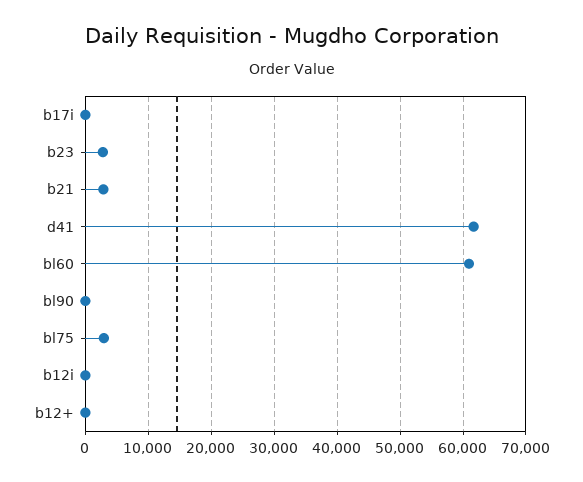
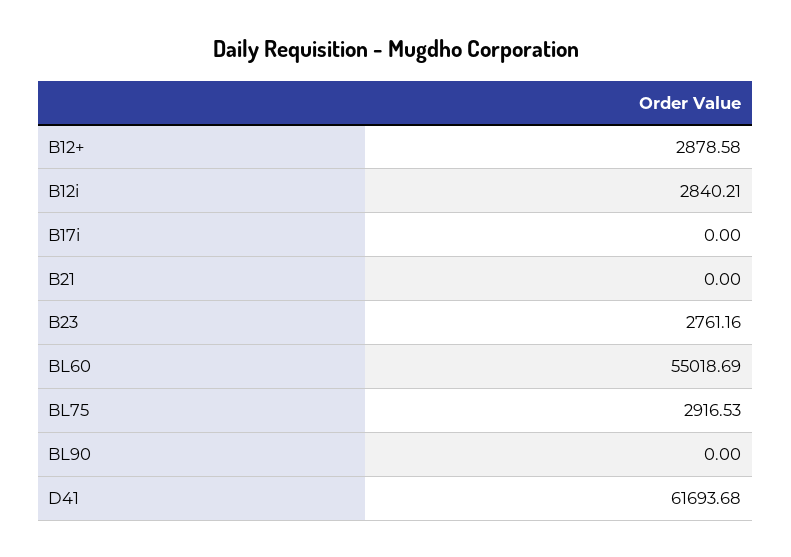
b21: 3000 -> 0
bl60: 61000 -> 55018.69
b12i: 0 -> 2840.21
b12+: 0 -> 2878.58

